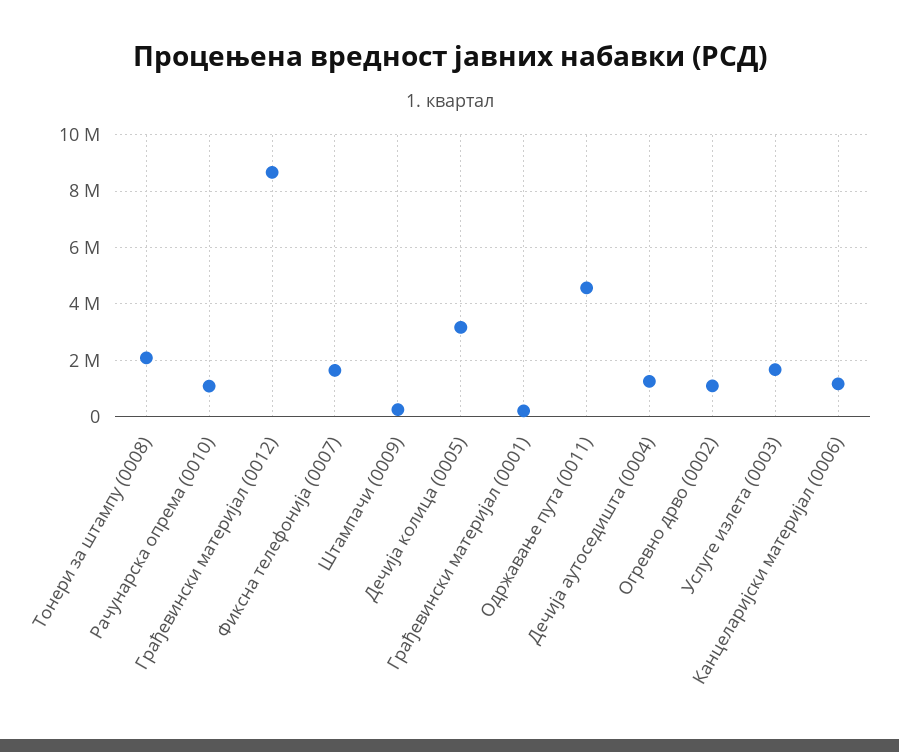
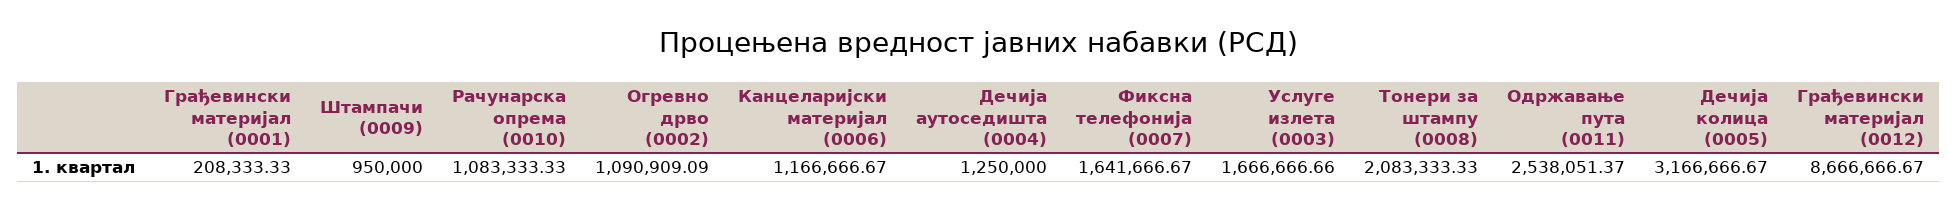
Штампачи (0009): 250000 -> 950000
Одржавање пута (0011): 4500000 -> 2538051.37

